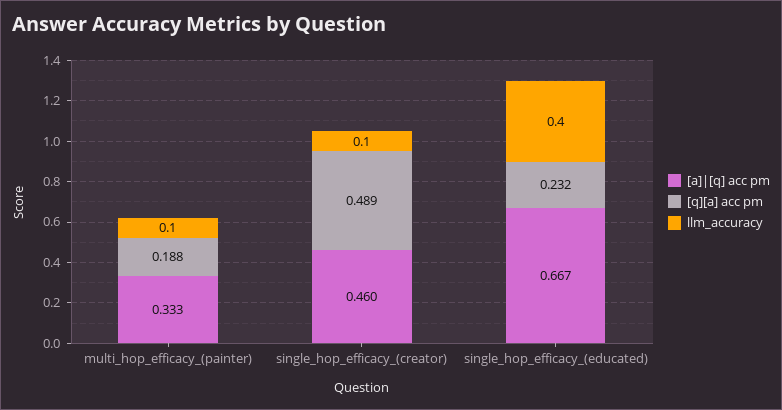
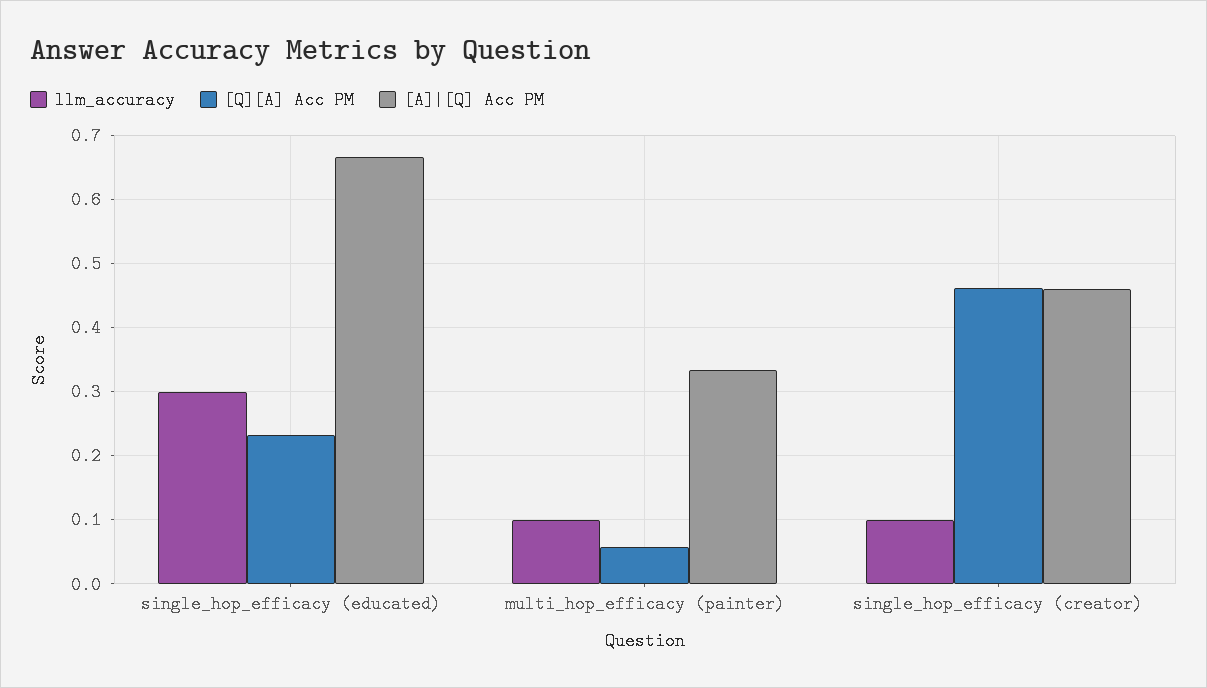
[q][a] acc pm, multi_hop_efficacy_(painter): 0.188 -> 0.06
[q][a] acc pm, single_hop_efficacy_(creator): 0.489 -> 0.46
llm_accuracy, single_hop_efficacy_(educated): 0.4 -> 0.3

